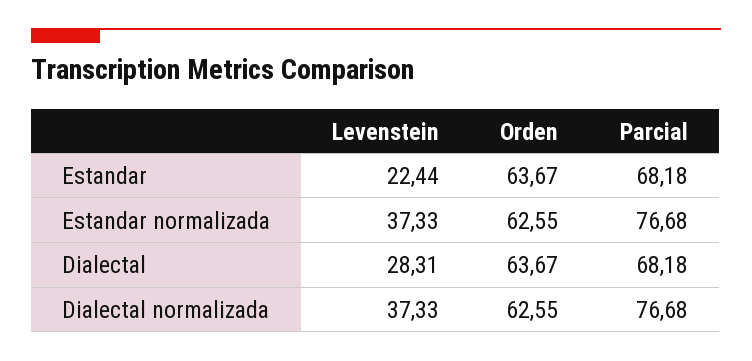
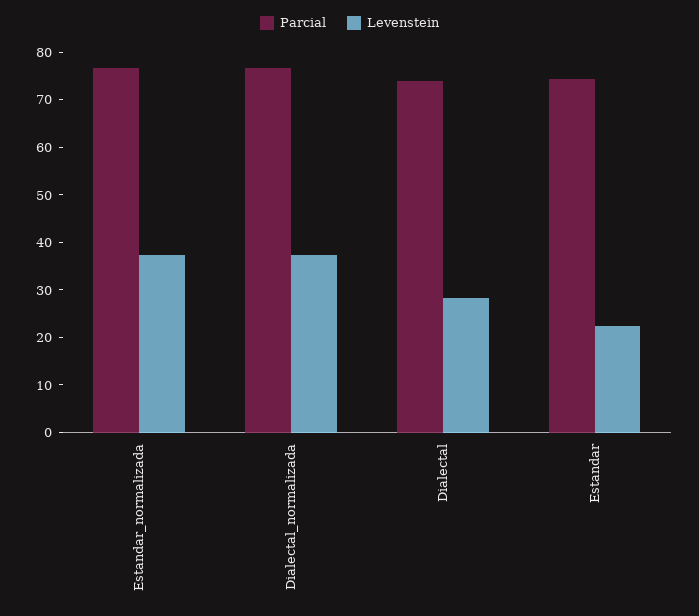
Orden, Estandar: 63.67 -> none
Parcial, Estandar: 68.18 -> 74
Orden, Estandar normalizada: 62.55 -> none
Orden, Dialectal: 63.67 -> none
Parcial, Dialectal: 68.18 -> 74
Orden, Dialectal normalizada: 62.55 -> none

